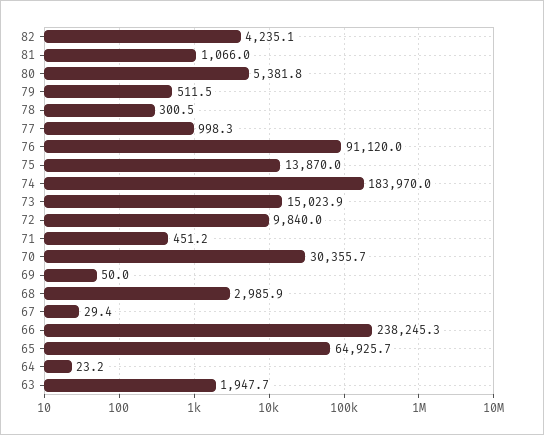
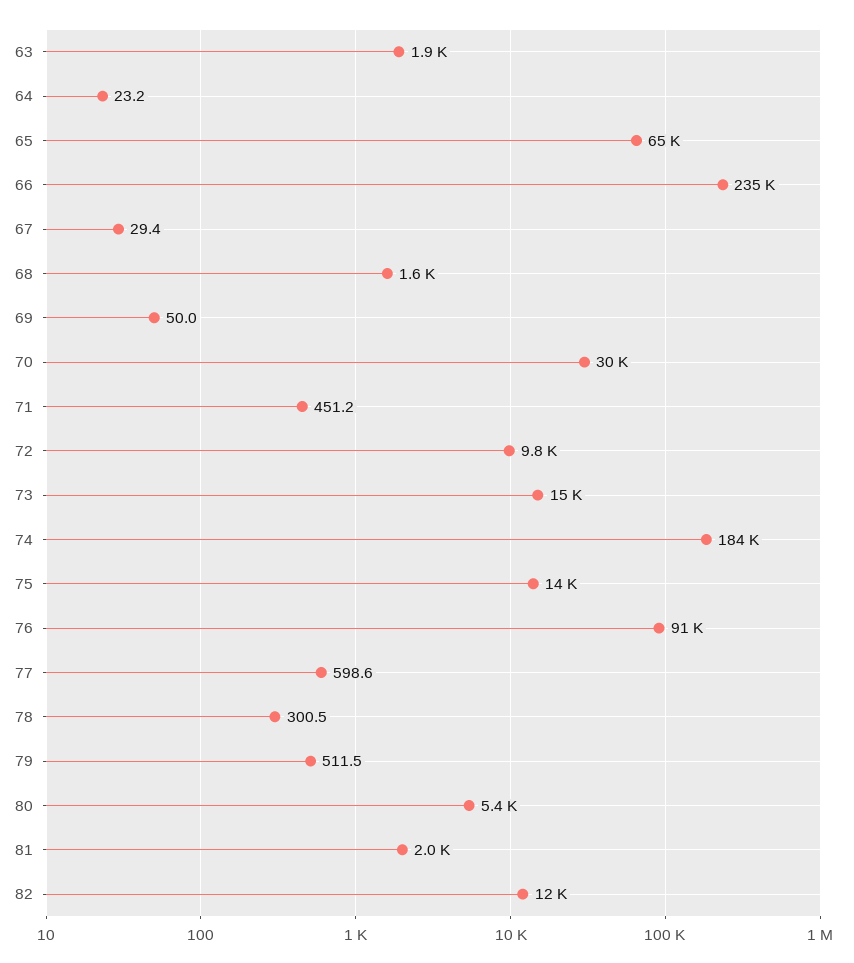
82: 4235.1 -> 12000
81: 1066 -> 2000
77: 998.3 -> 598.6
68: 2985.9 -> 1600
66: 238245.3 -> 235000

